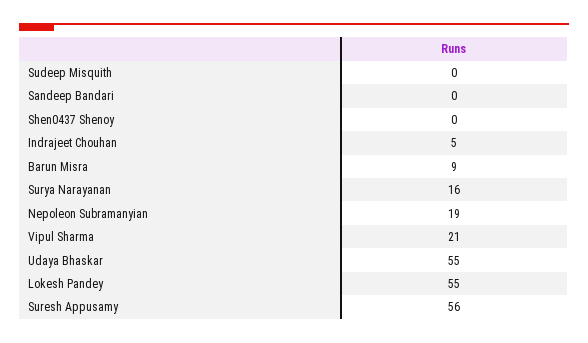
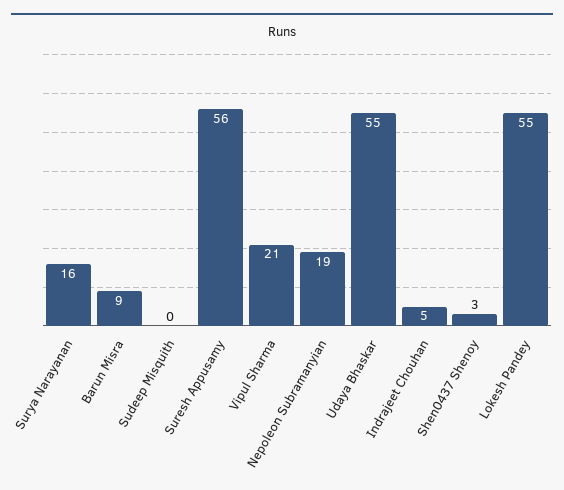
Sandeep Bandari: 0 -> none
Shen0437 Shenoy: 0 -> 3

